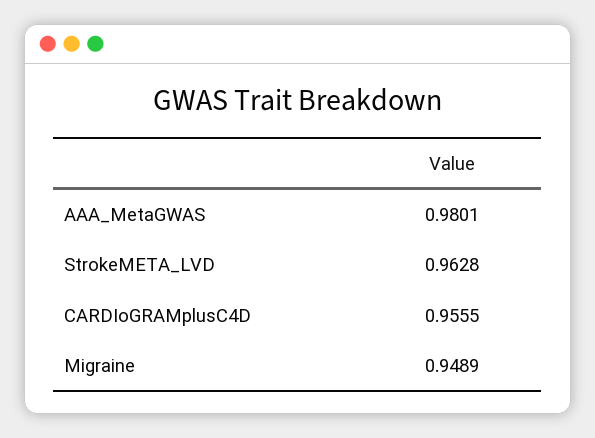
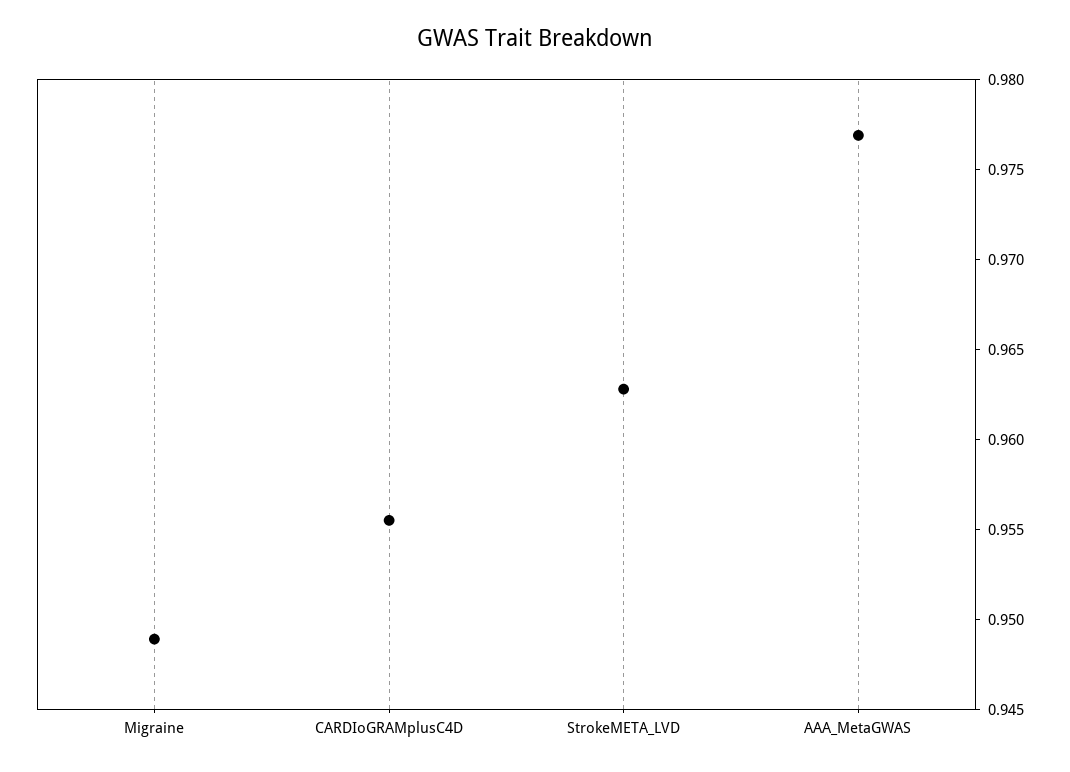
AAA_MetaGWAS: 0.9801 -> 0.977

